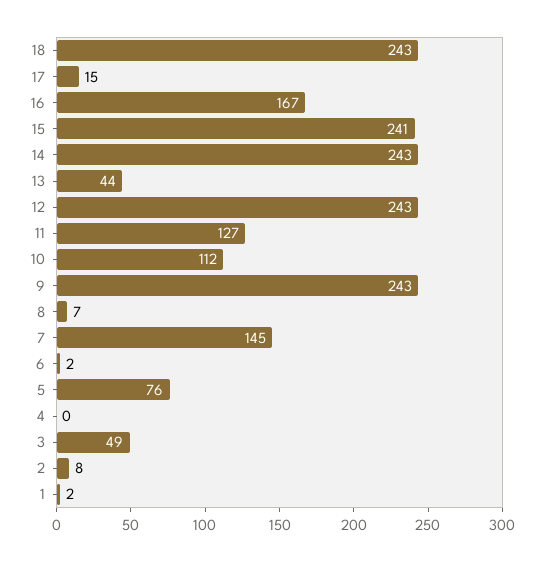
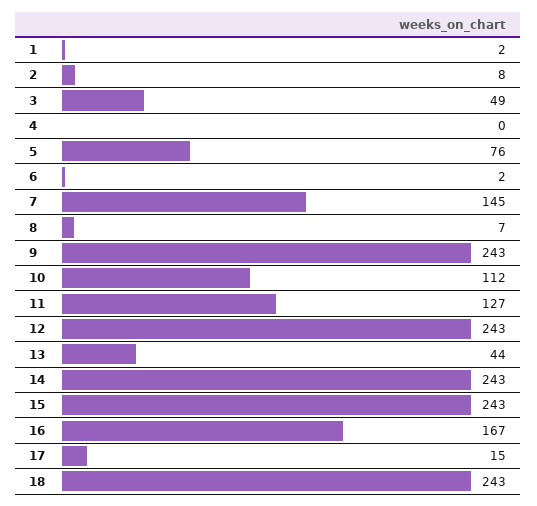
15: 241 -> 243

